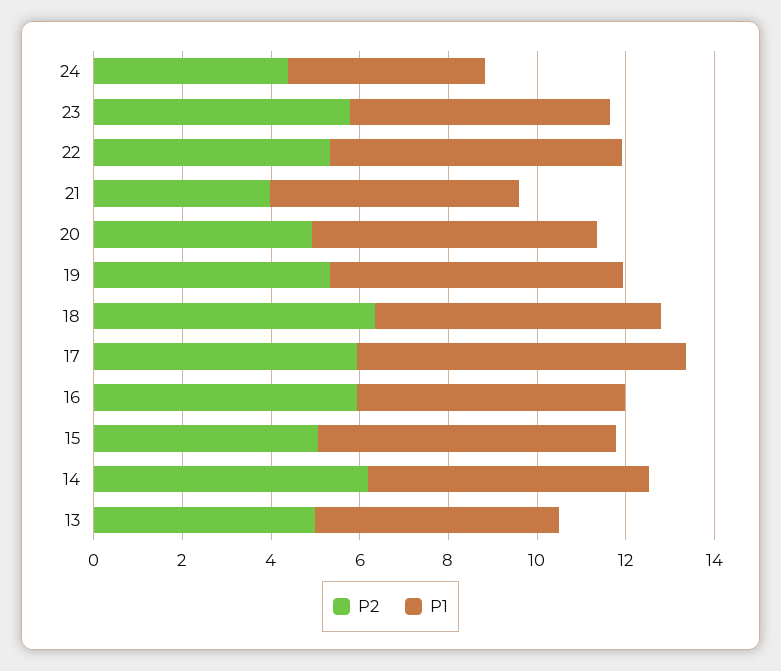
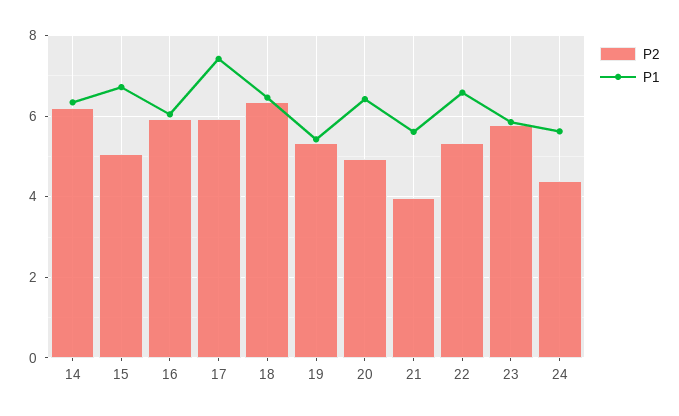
P1, 24: 4.5 -> 5.6
P1, 19: 6.5 -> 5.4
P2, 13: 5 -> none
P1, 13: 5.5 -> none

